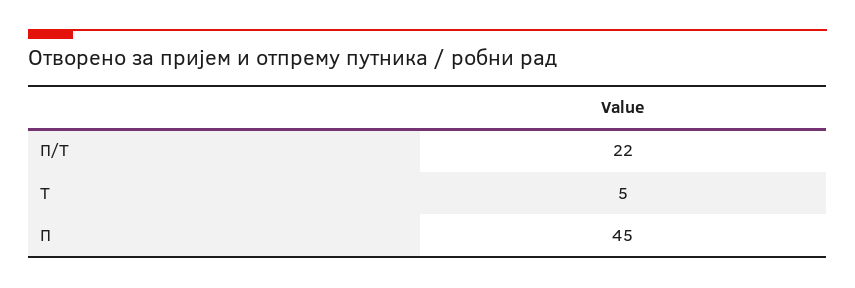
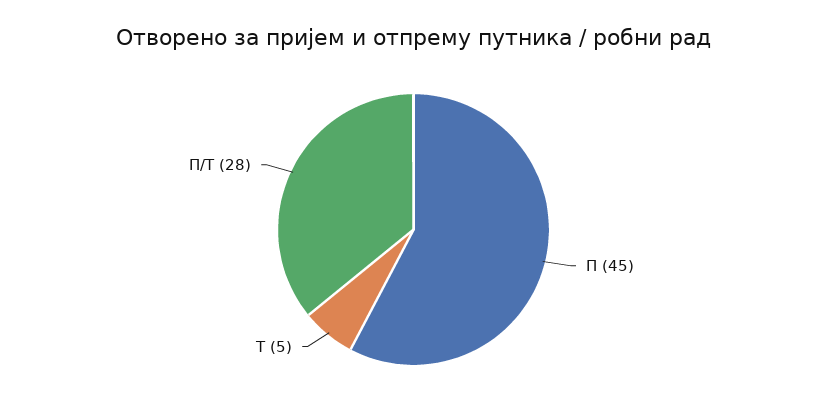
П/Т: 22 -> 28

